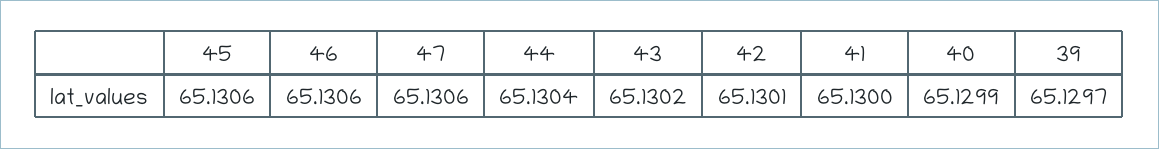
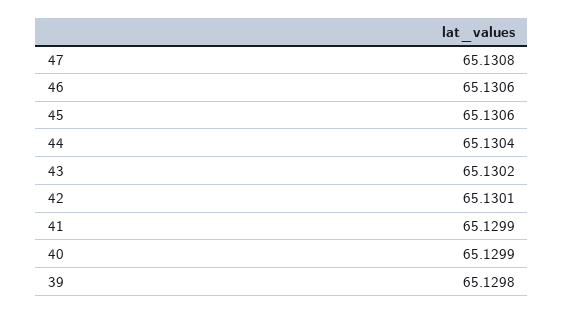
47: 65.1306 -> 65.1308
41: 65.13 -> 65.1299
39: 65.1297 -> 65.1298

